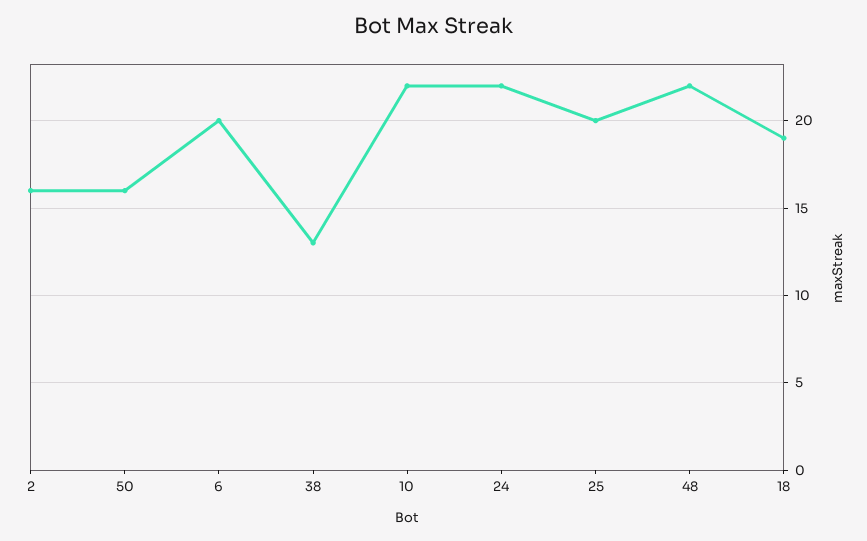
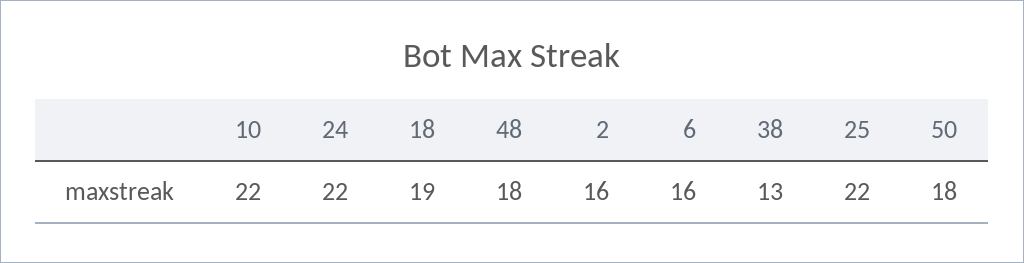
50: 16 -> 18
6: 20 -> 16
25: 20 -> 22
48: 22 -> 18

